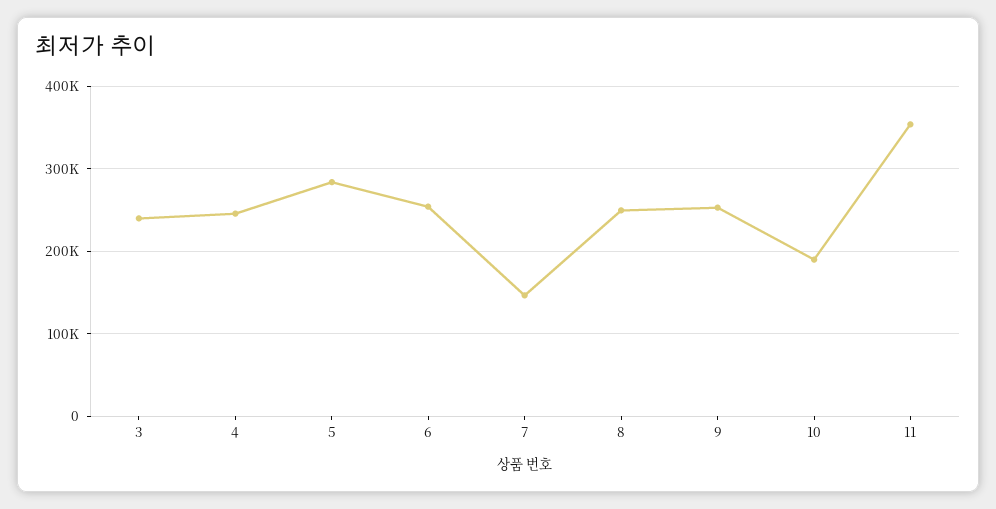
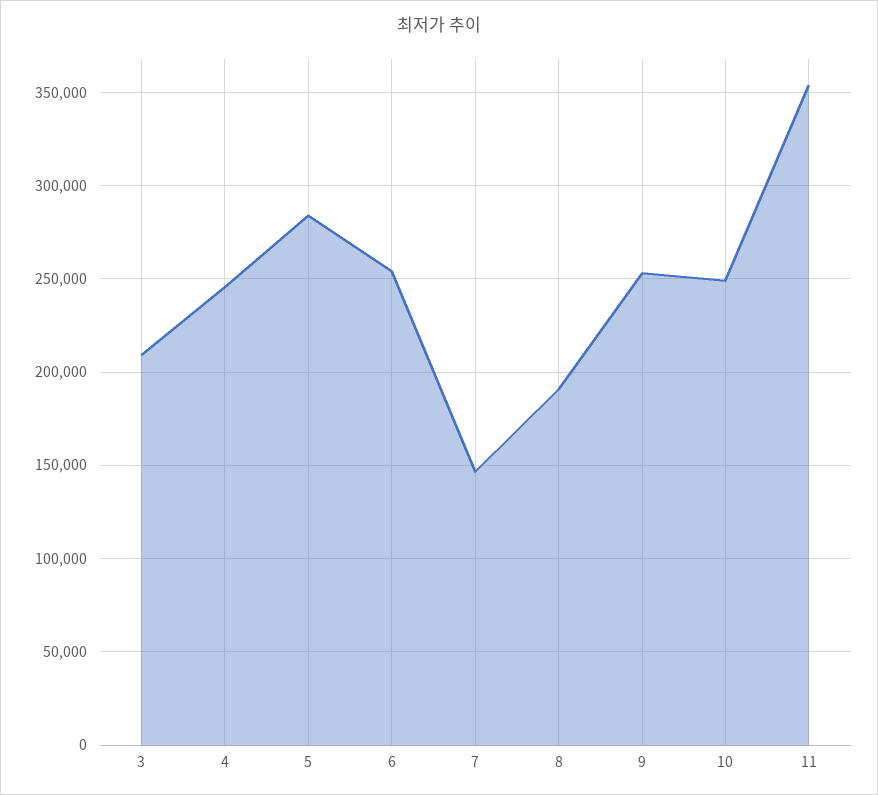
3: 240000 -> 210000
8: 250000 -> 190000
10: 190000 -> 250000

